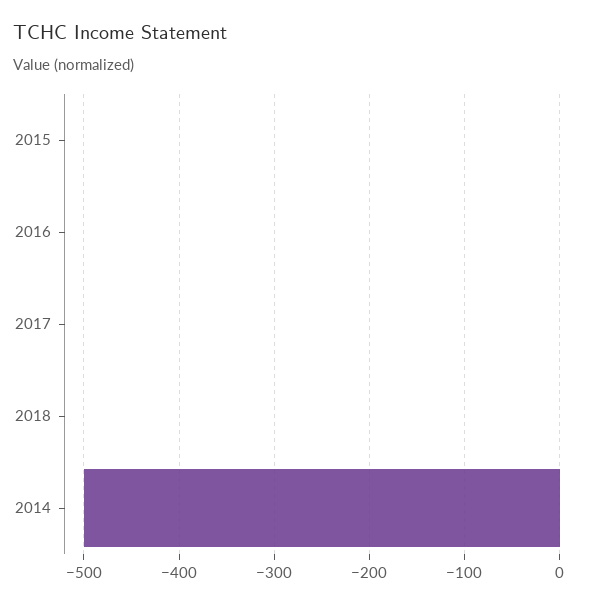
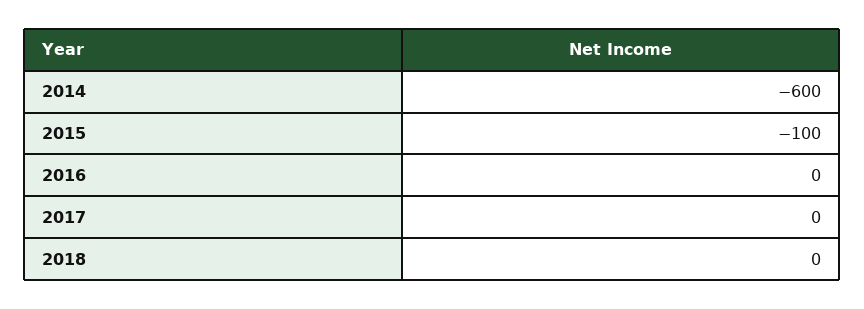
2015: 0 -> -100
2014: -500 -> -600

